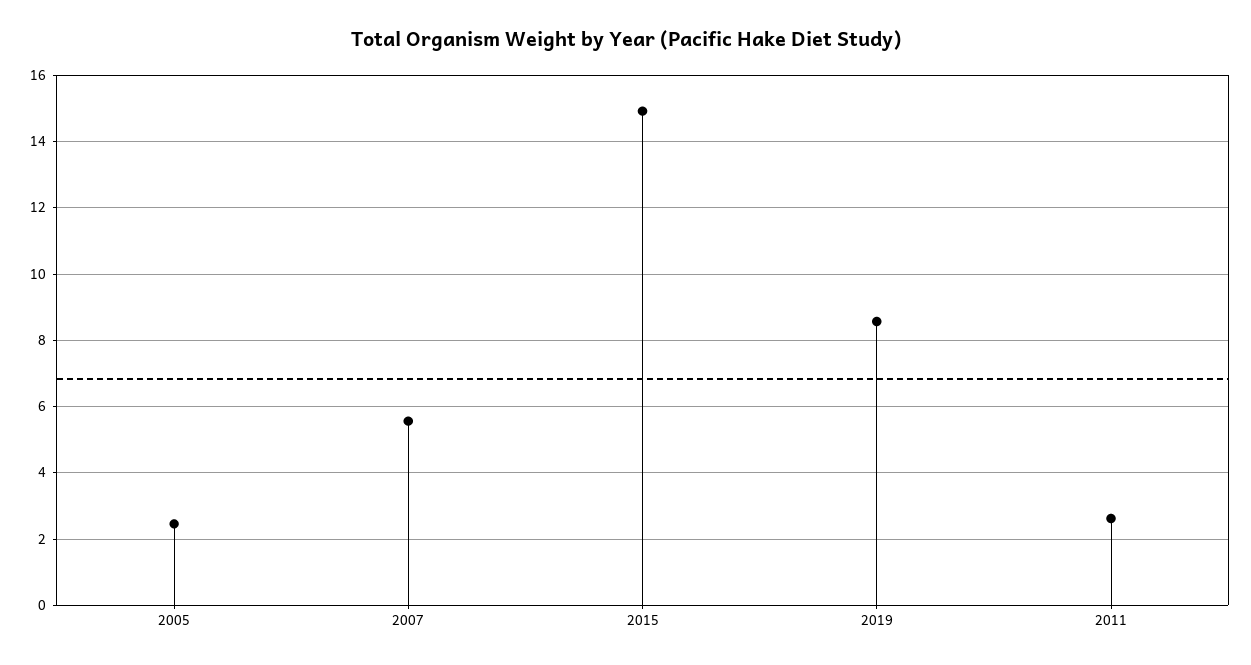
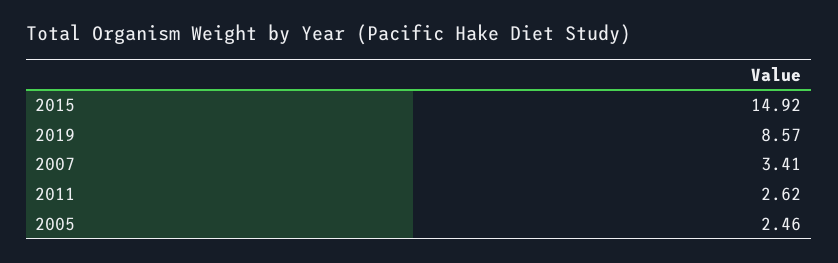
2007: 5.6 -> 3.41

